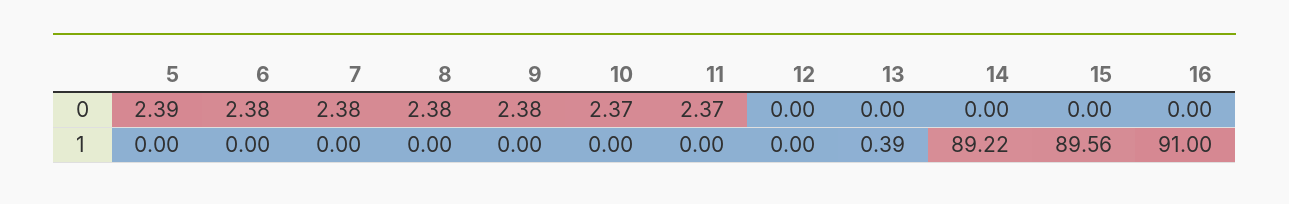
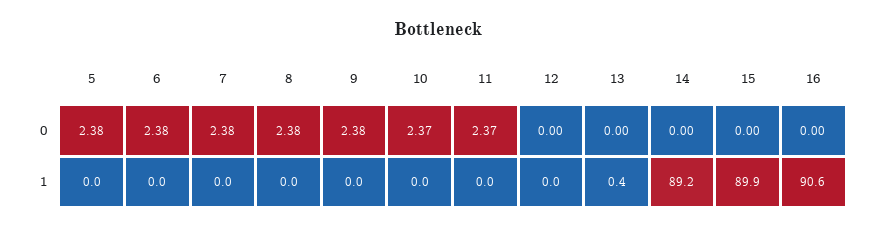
5, 0: 2.39 -> 2.38
15, 1: 89.56 -> 89.9
16, 1: 91 -> 90.6

